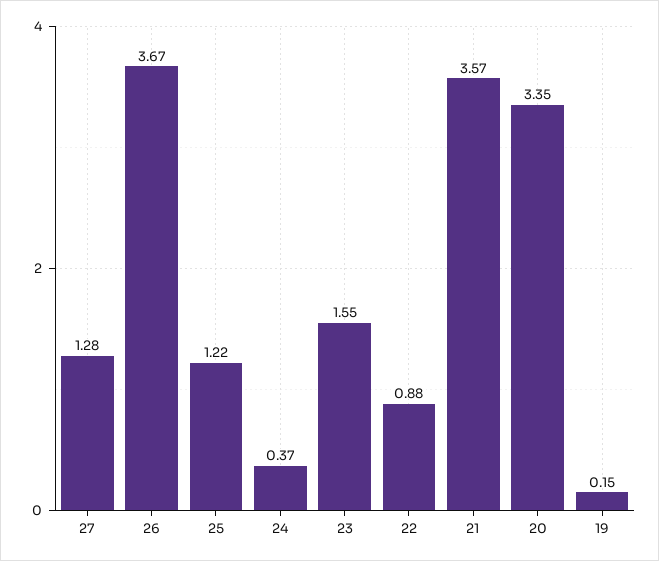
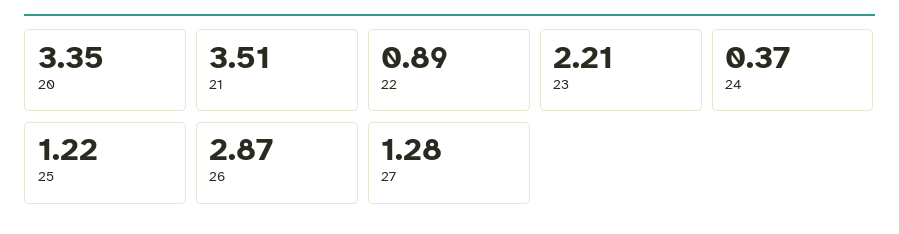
26: 3.67 -> 2.87
23: 1.55 -> 2.21
22: 0.88 -> 0.89
21: 3.57 -> 3.51
19: 0.15 -> none

